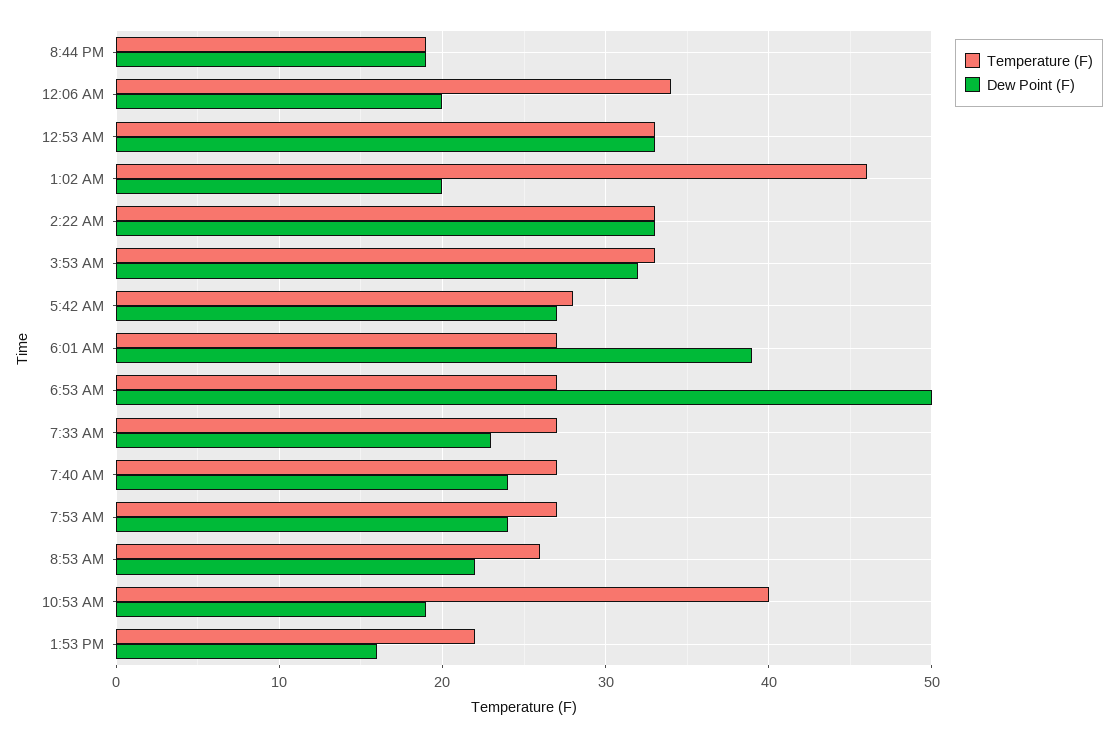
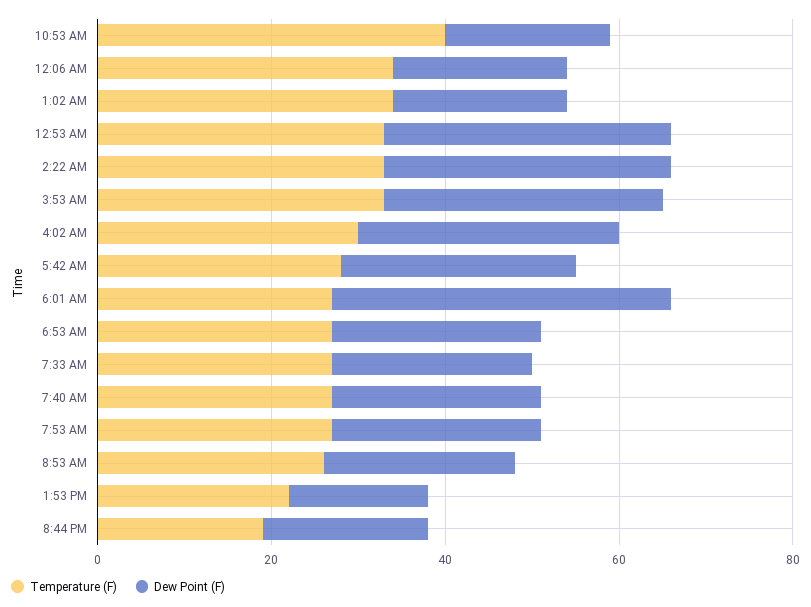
Temperature (F), 1:02 AM: 46 -> 35
Dew Point (F), 6:53 AM: 50 -> 25
Temperature (F), 4:02 AM: none -> 30
Dew Point (F), 4:02 AM: none -> 30

